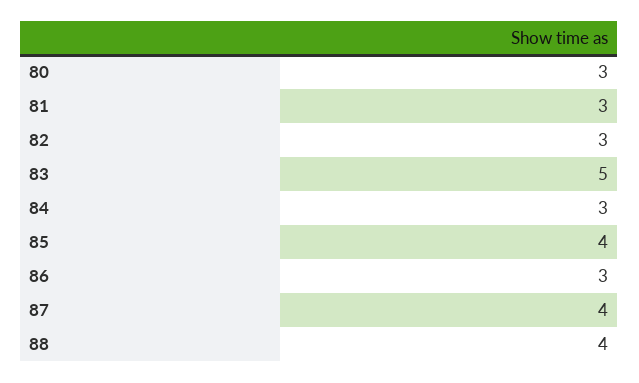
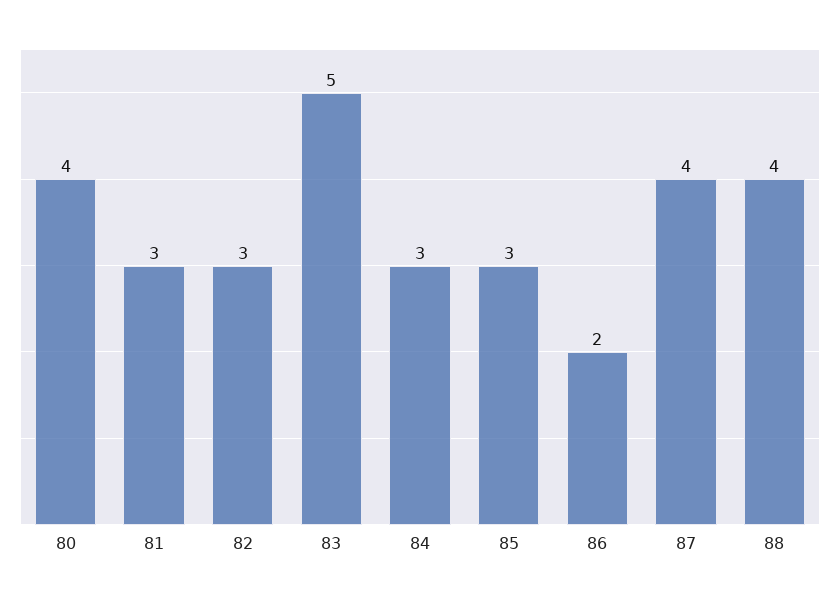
80: 3 -> 4
85: 4 -> 3
86: 3 -> 2

